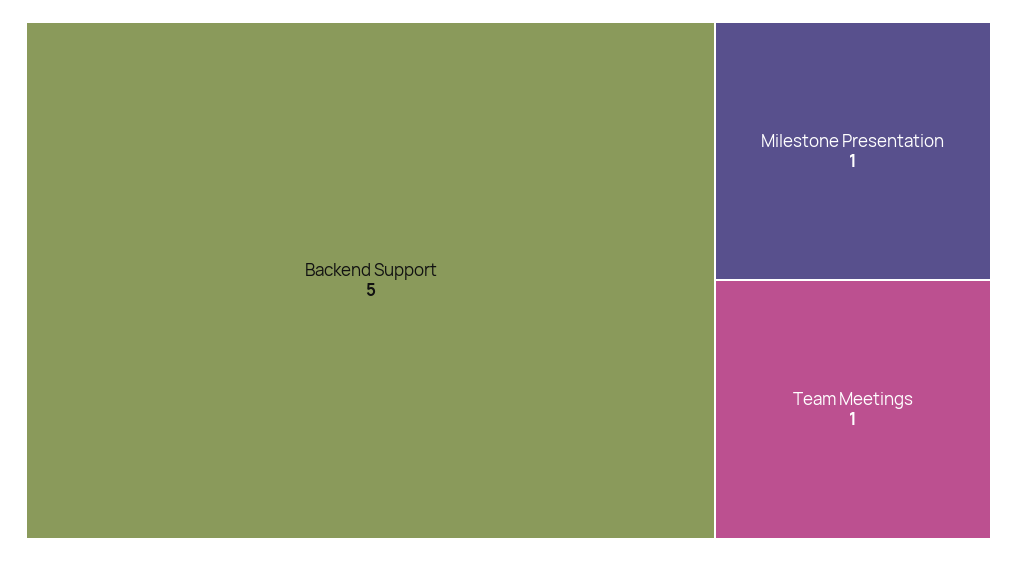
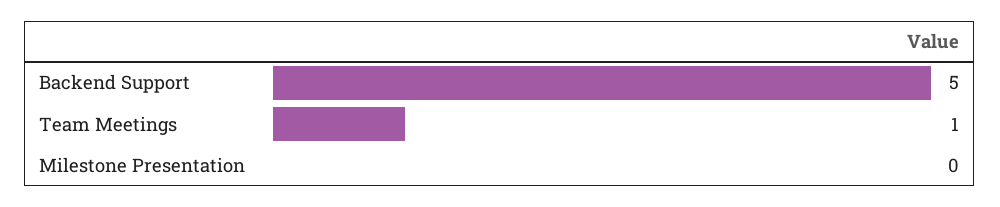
Milestone Presentation: 1 -> 0

